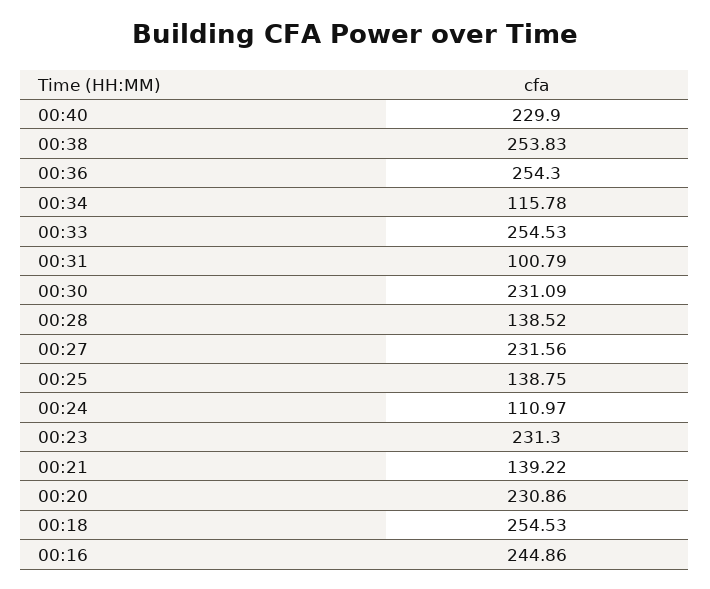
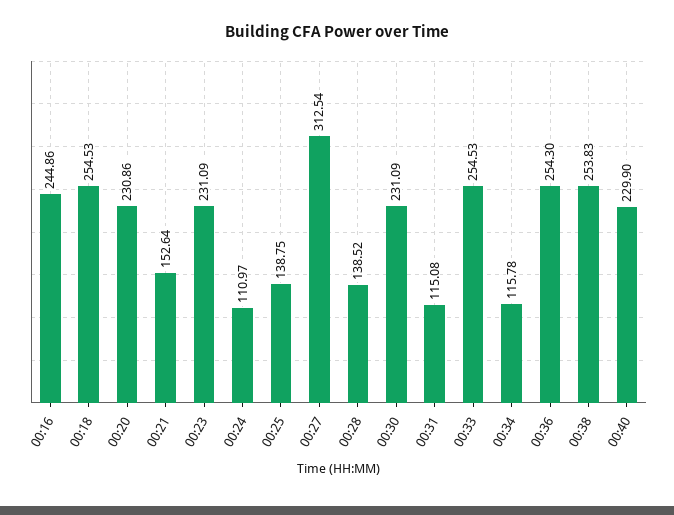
00:31: 100.79 -> 115.08
00:27: 231.56 -> 312.54
00:23: 231.3 -> 231.09
00:21: 139.22 -> 152.64

